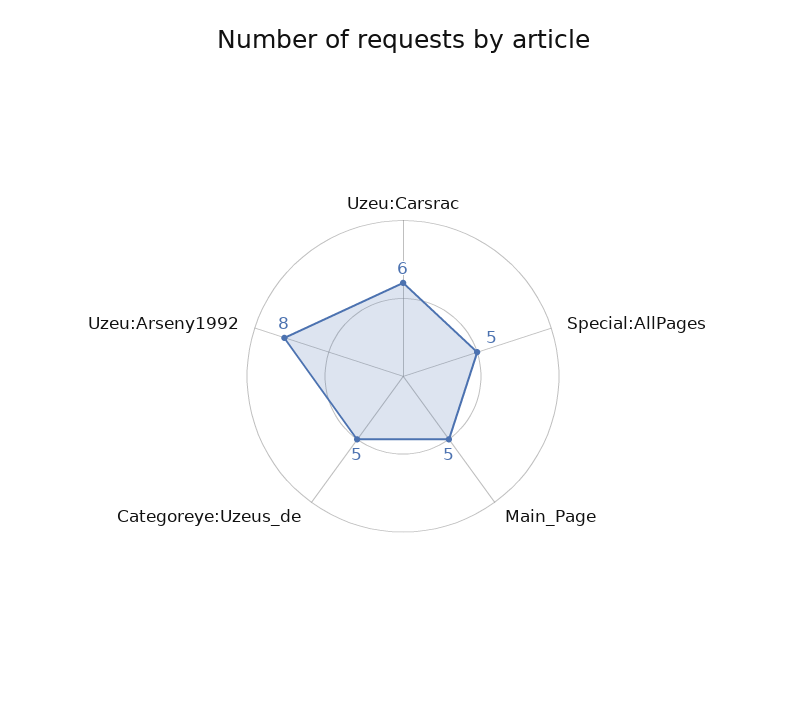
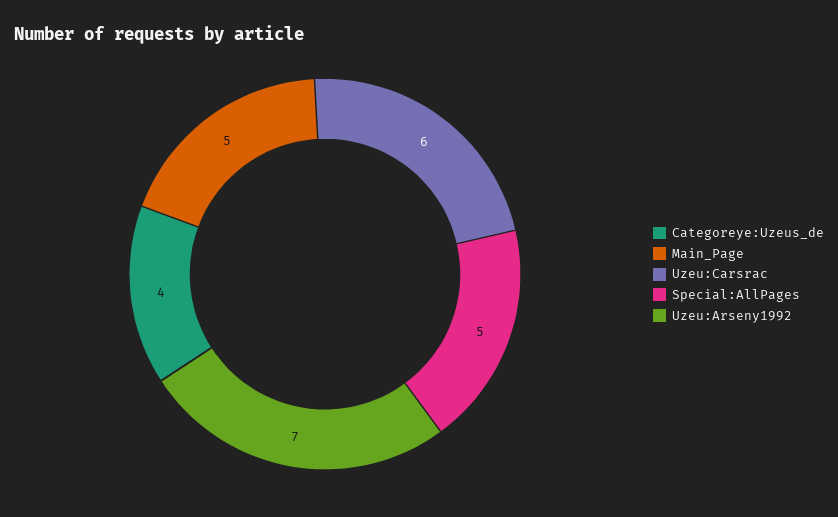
Categoreye:Uzeus_de: 5 -> 4
Uzeu:Arseny1992: 8 -> 7

